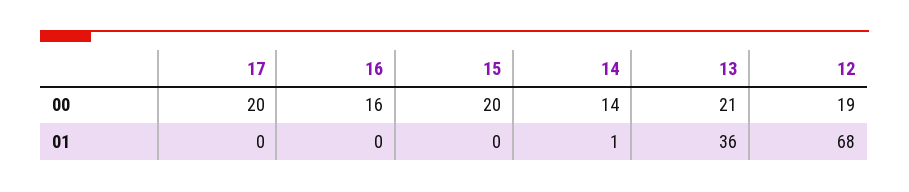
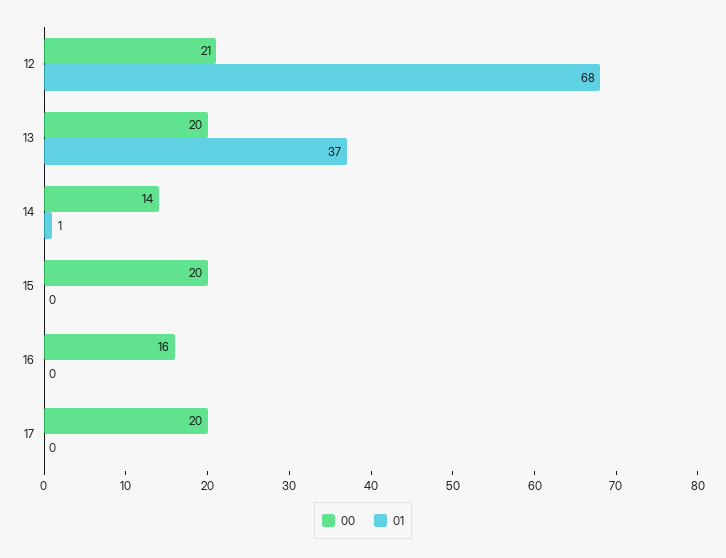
00, 13: 21 -> 20
00, 12: 19 -> 21
01, 13: 36 -> 37

